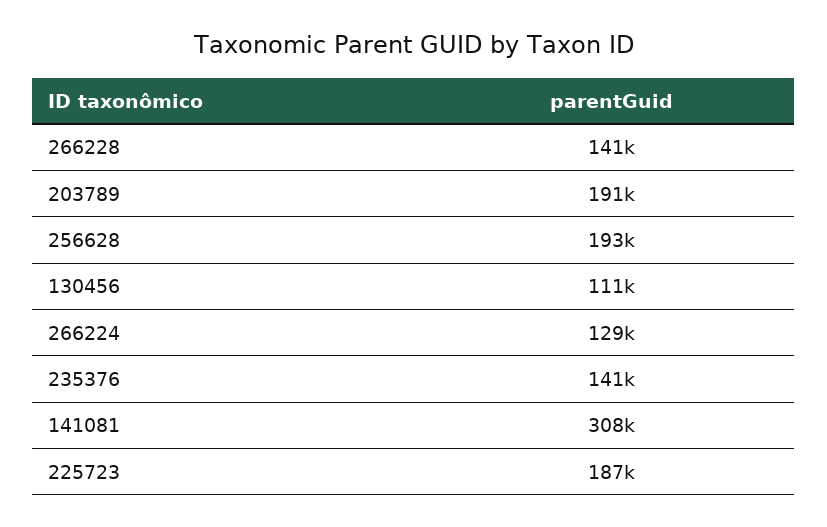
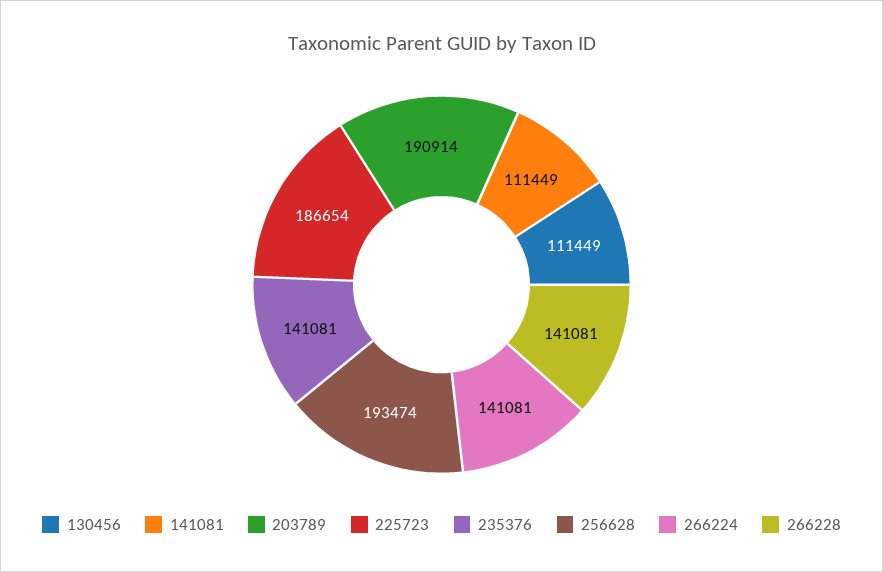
266224: 129000 -> 141081
141081: 308000 -> 111449

